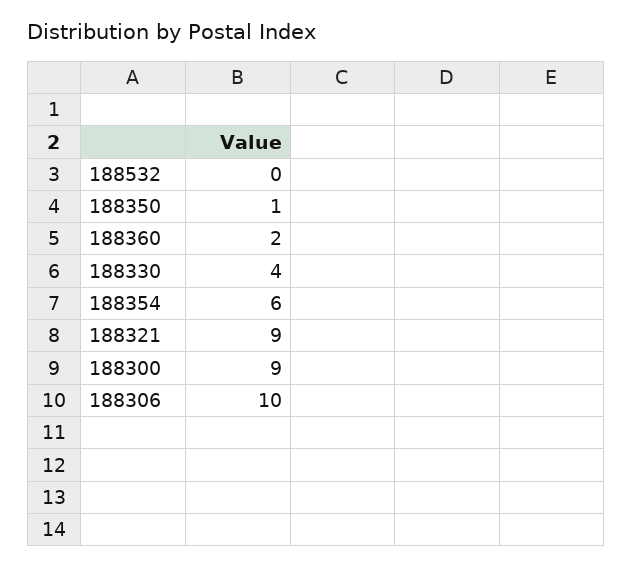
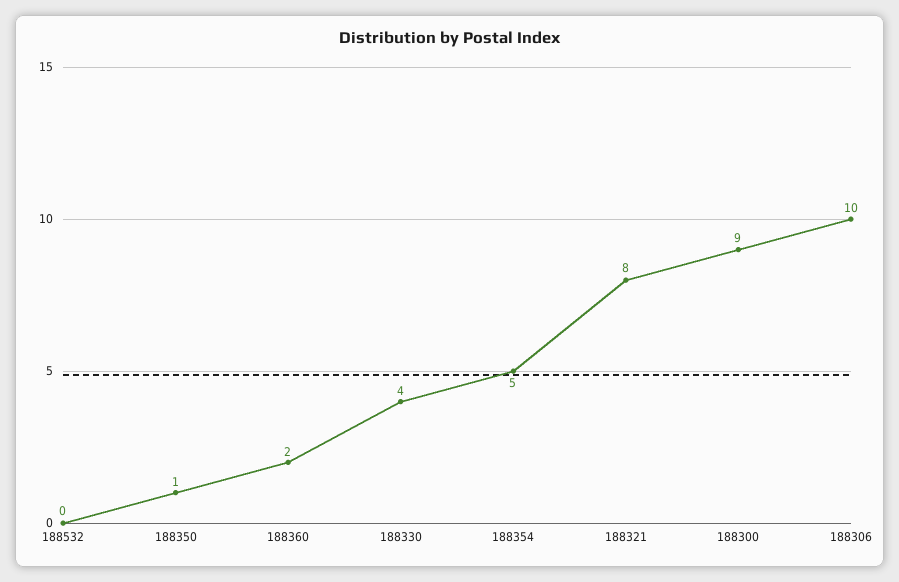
188354: 6 -> 5
188321: 9 -> 8

